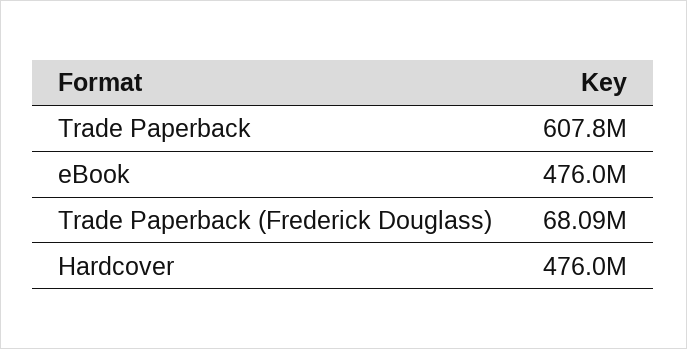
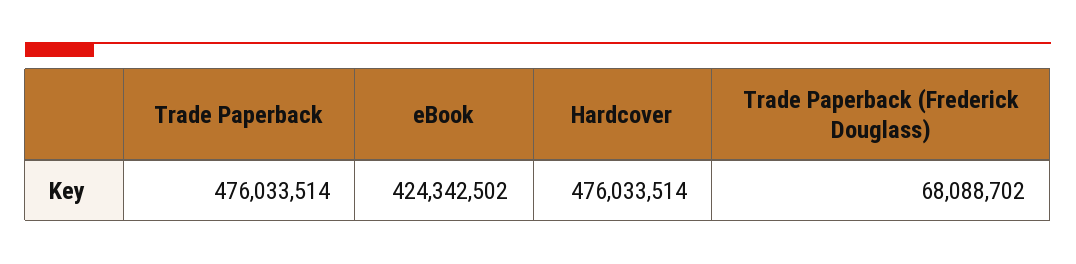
Trade Paperback: 607800000 -> 476033514
eBook: 476000000 -> 424342502

